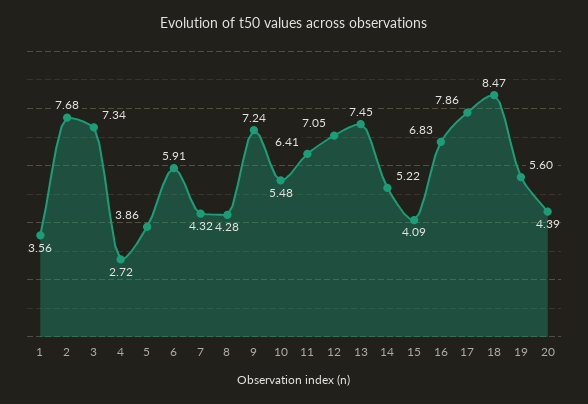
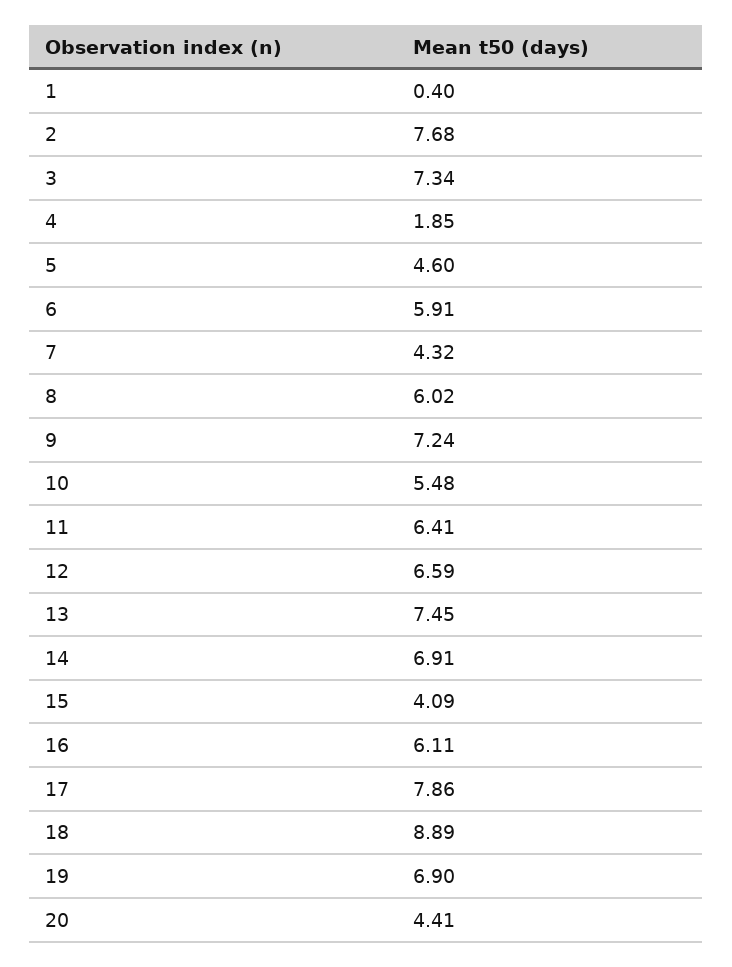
1: 3.56 -> 0.4
4: 2.72 -> 1.85
5: 3.86 -> 4.6
8: 4.28 -> 6.02
12: 7.05 -> 6.59
14: 5.22 -> 6.91
16: 6.83 -> 6.11
18: 8.47 -> 8.89
19: 5.6 -> 6.9
20: 4.39 -> 4.41

